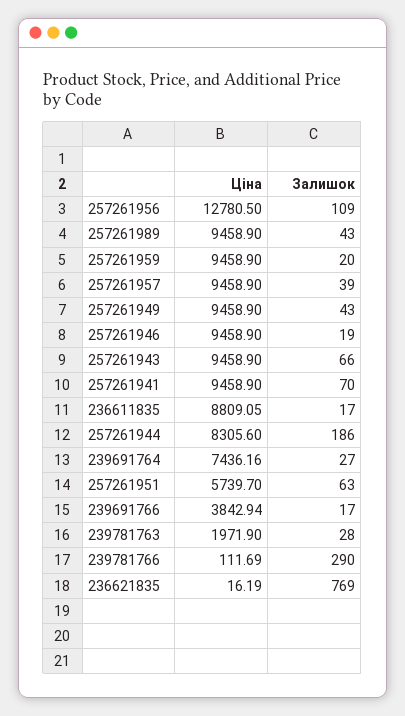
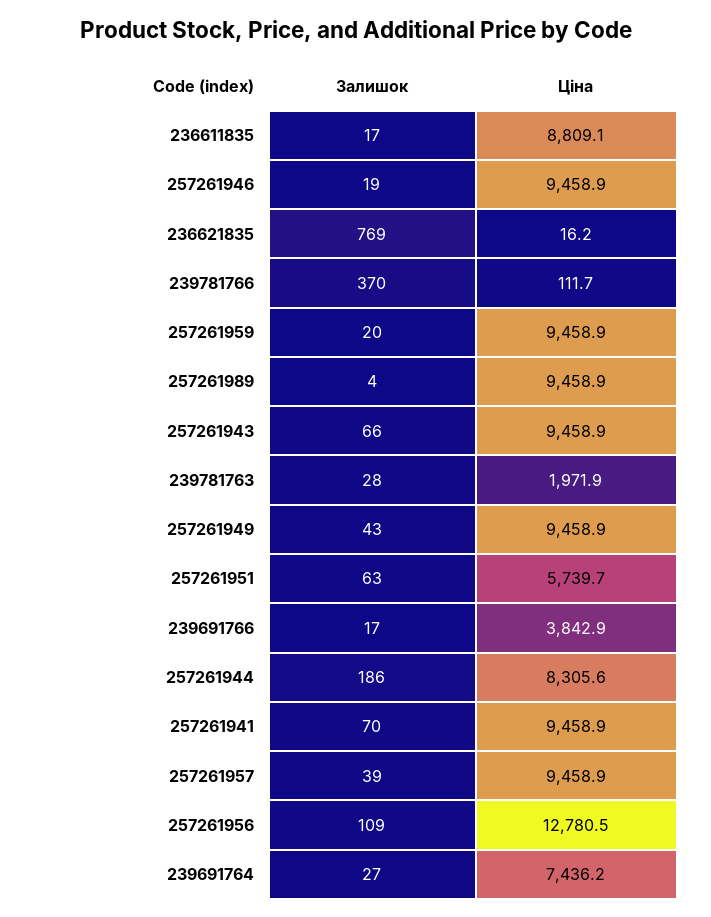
Залишок, 257261989: 43 -> 4
Залишок, 239781766: 290 -> 370

